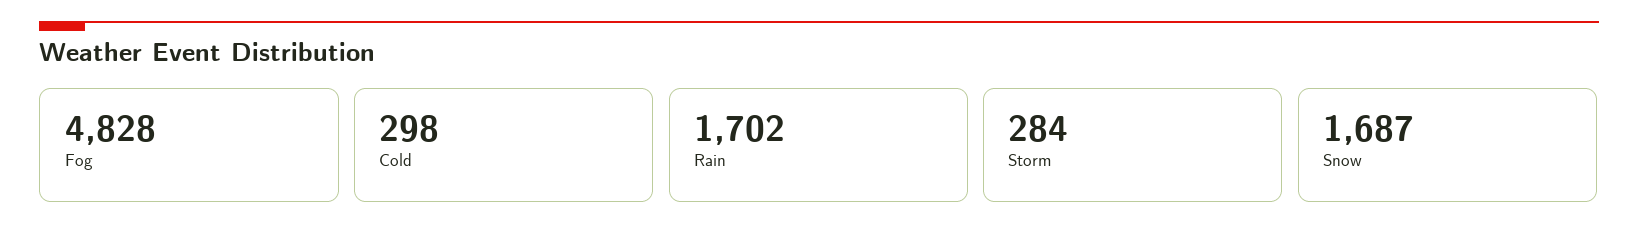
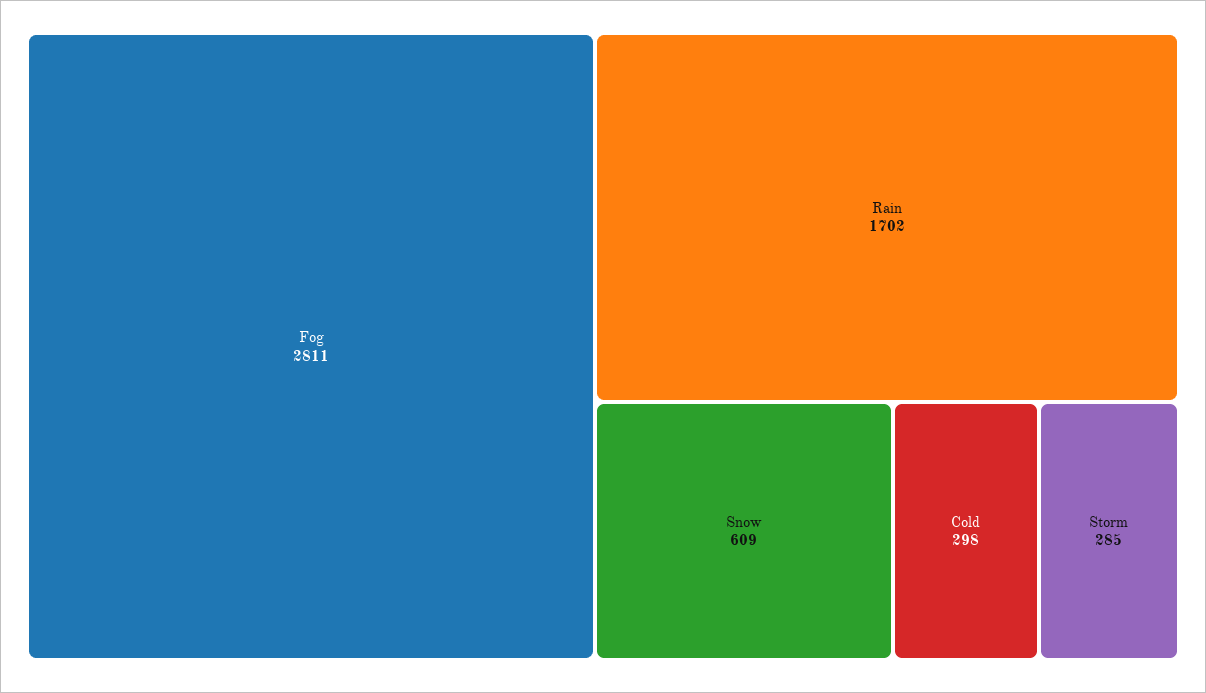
Fog: 4828 -> 2811
Storm: 284 -> 285
Snow: 1687 -> 609

